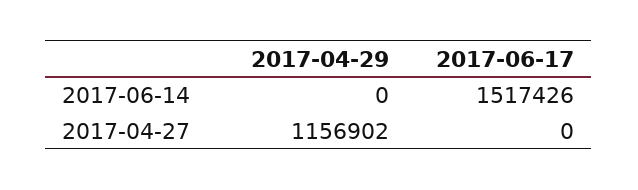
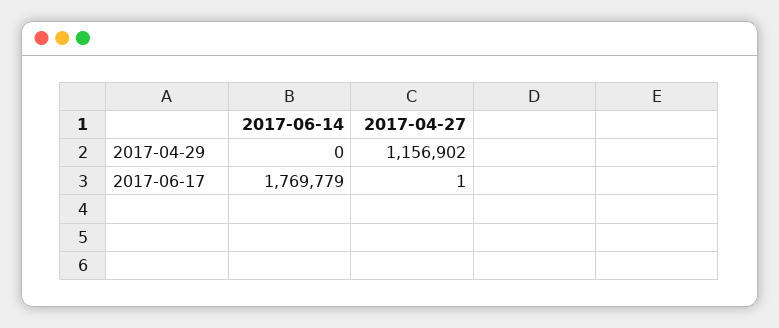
2017-06-17, 2017-06-14: 1517426 -> 1769779
2017-06-17, 2017-04-27: 0 -> 1

